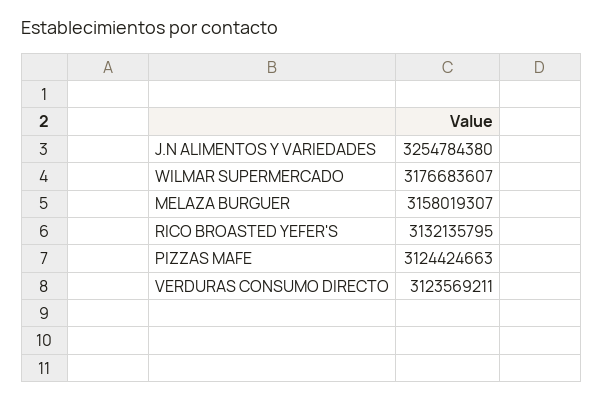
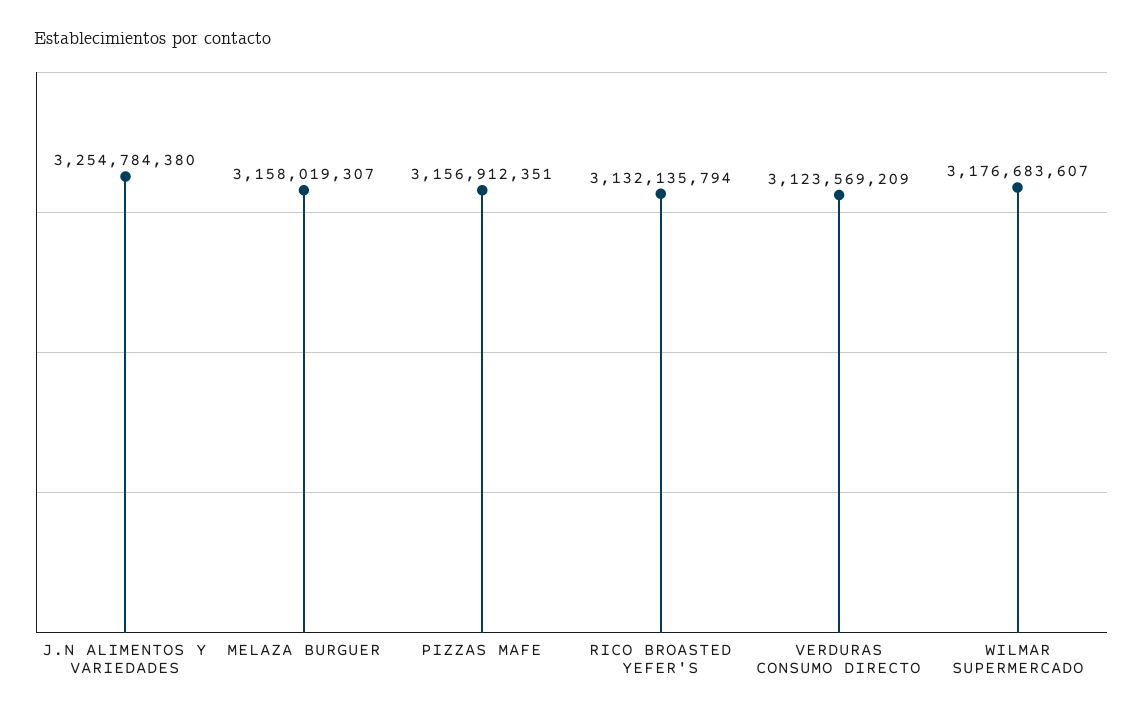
RICO BROASTED YEFER'S: 3132135795 -> 3132135794
PIZZAS MAFE: 3124424663 -> 3156912351
VERDURAS CONSUMO DIRECTO: 3123569211 -> 3123569209

